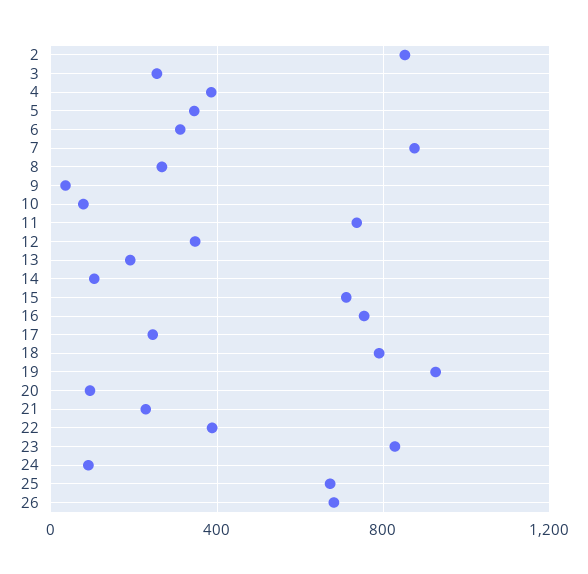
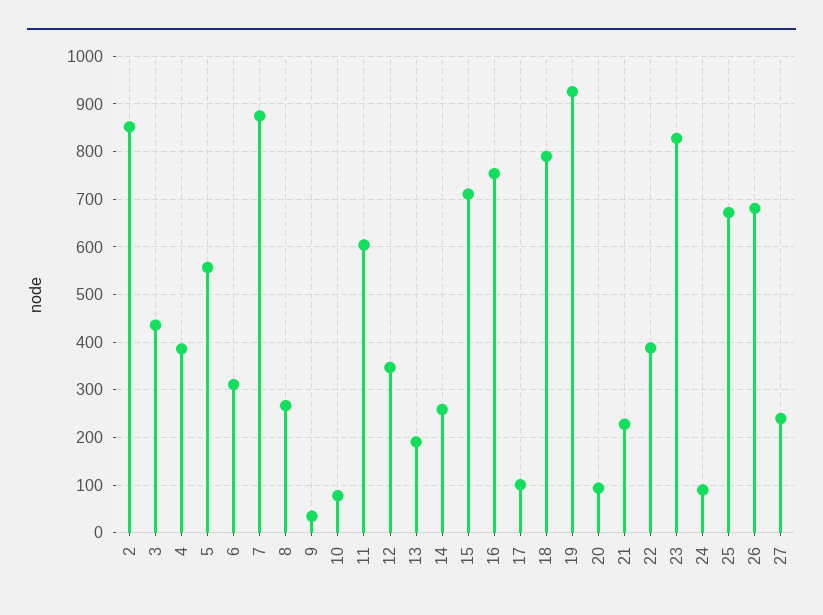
3: 250 -> 440
5: 350 -> 560
11: 750 -> 600
14: 100 -> 260
17: 250 -> 100
27: none -> 240

